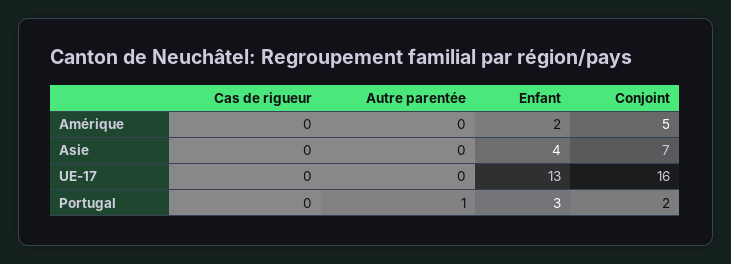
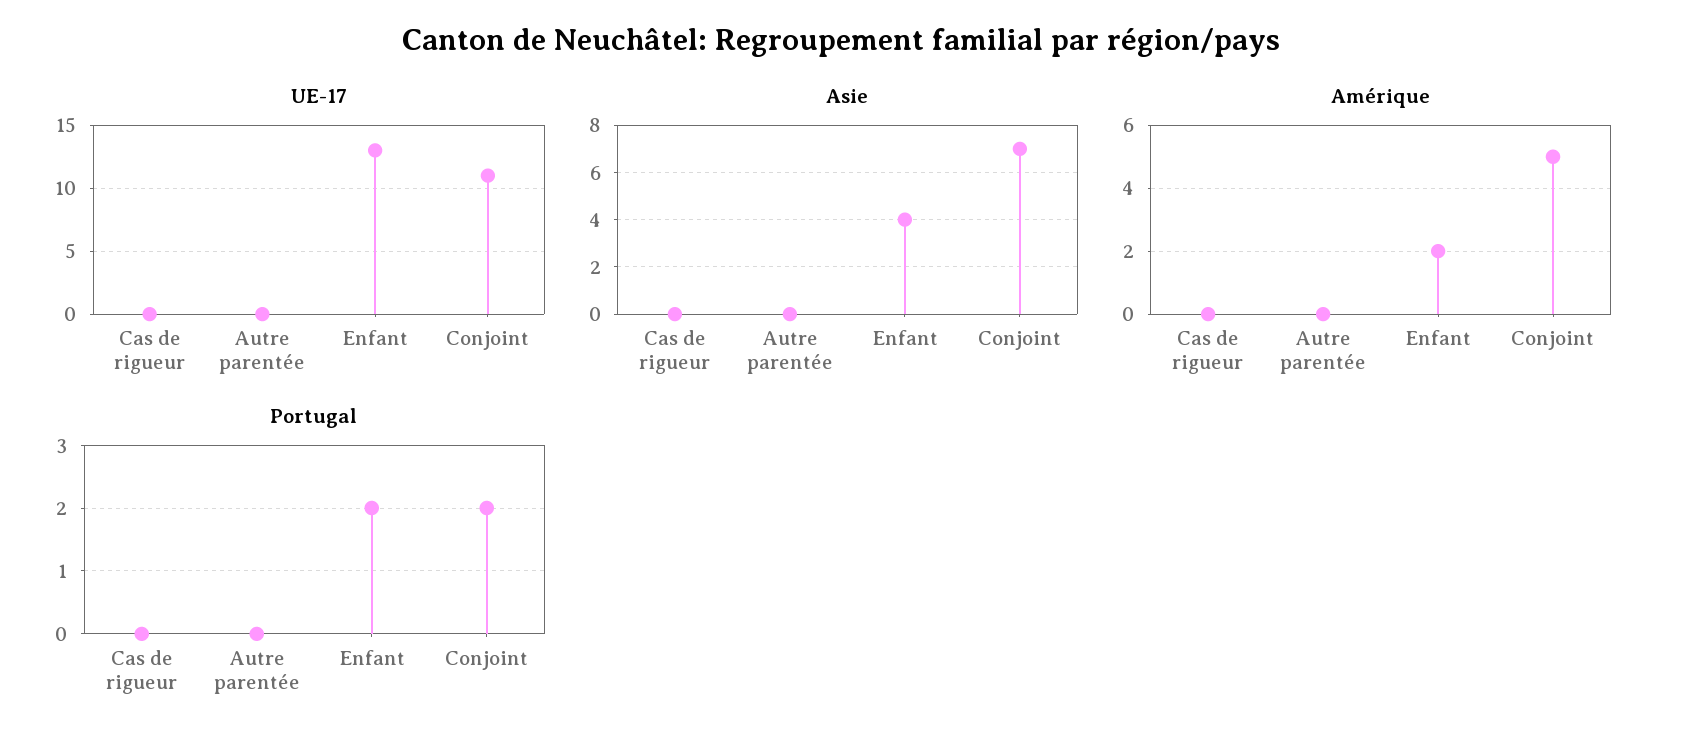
UE-17, Conjoint: 16 -> 11
Portugal, Autre parentée: 1 -> 0
Portugal, Enfant: 3 -> 2

